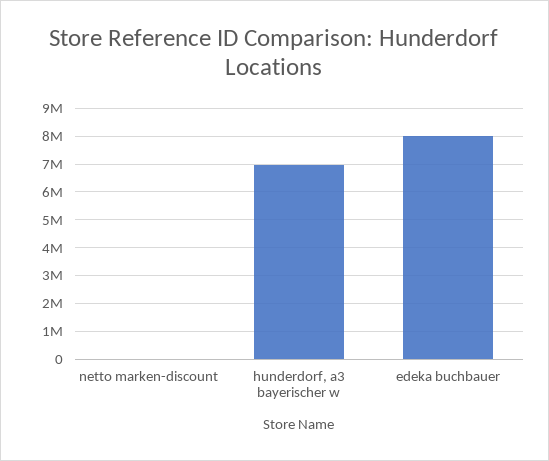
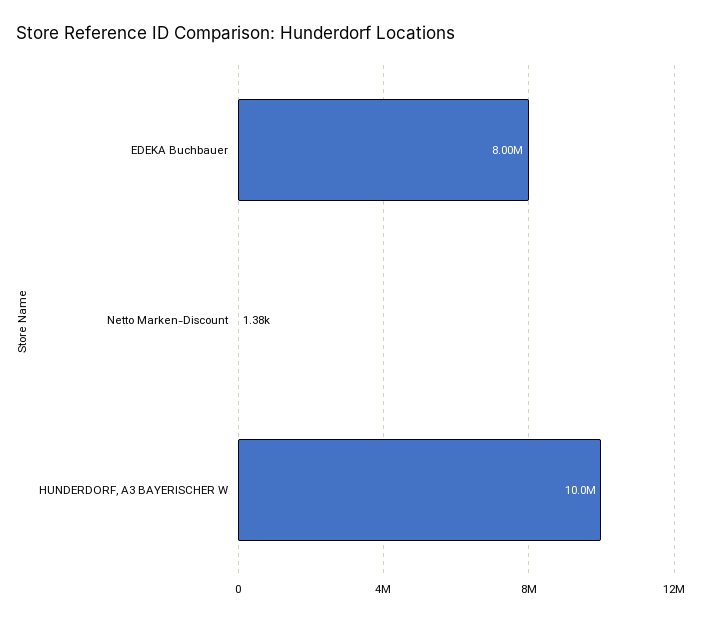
hunderdorf, a3 bayerischer w: 7000000 -> 10000000

